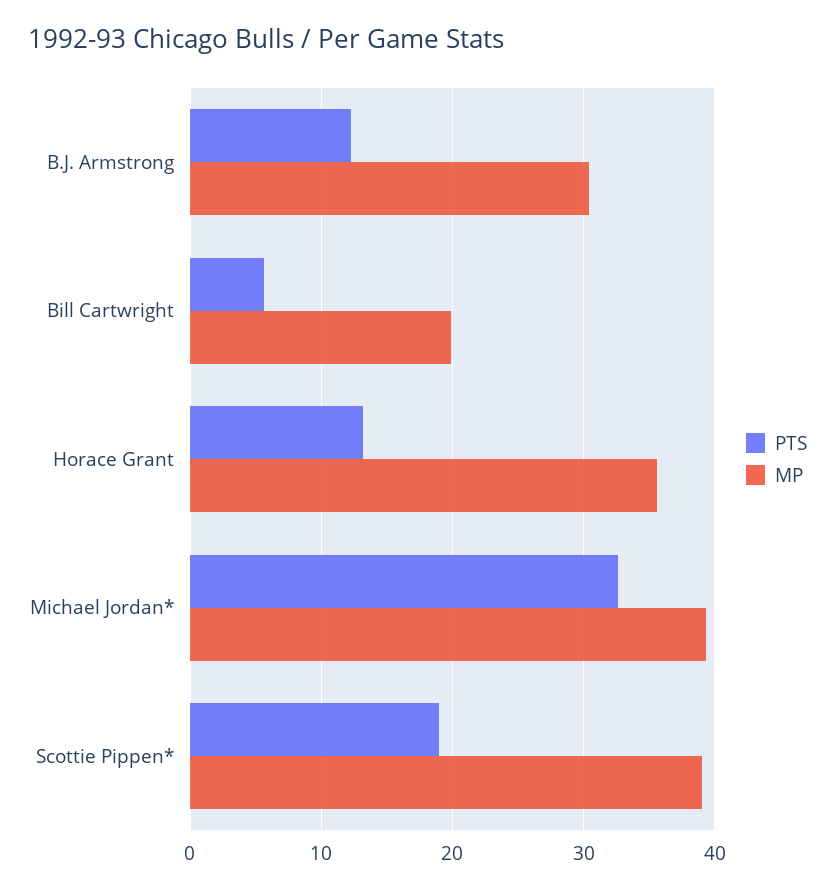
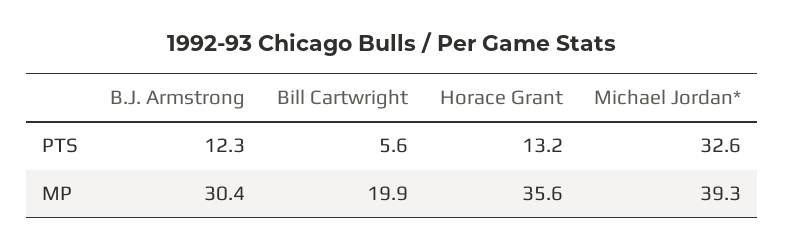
PTS, Scottie Pippen*: 19 -> none
MP, Scottie Pippen*: 39 -> none

